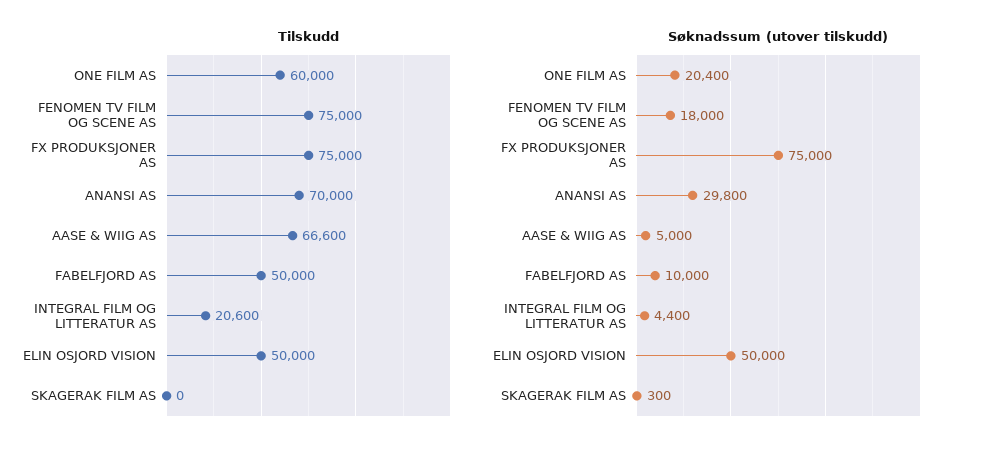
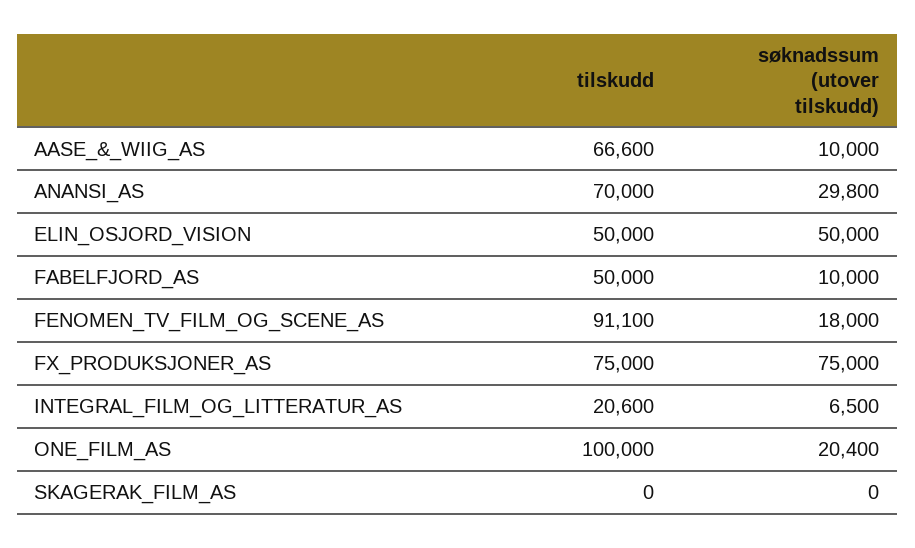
Tilskudd, ONE FILM AS: 60000 -> 100000
Tilskudd, FENOMEN TV FILM OG SCENE AS: 75000 -> 91100
Søknadssum (utover tilskudd), AASE & WIIG AS: 5000 -> 10000
Søknadssum (utover tilskudd), INTEGRAL FILM OG LITTERATUR AS: 4400 -> 6500
Søknadssum (utover tilskudd), SKAGERAK FILM AS: 300 -> 0

